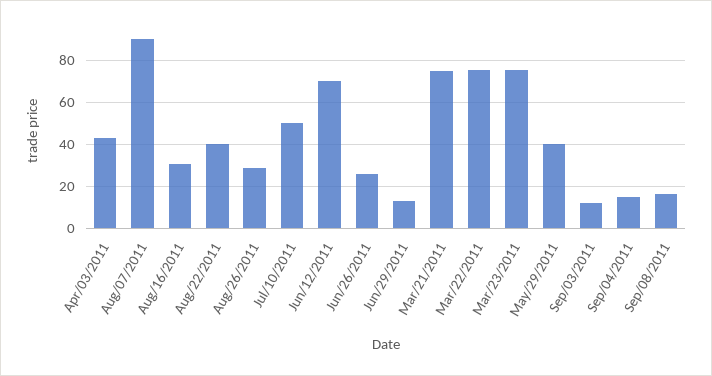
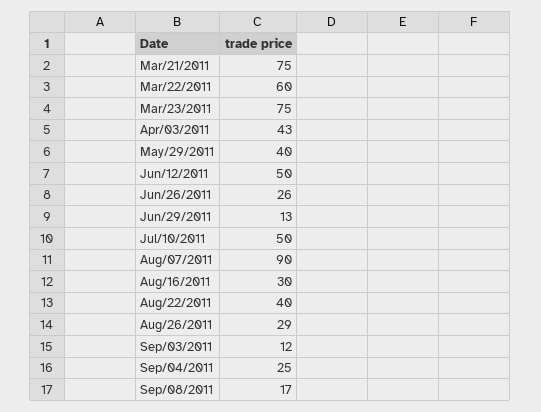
Jun/12/2011: 70 -> 50
Mar/22/2011: 75 -> 60
Sep/04/2011: 15 -> 25

